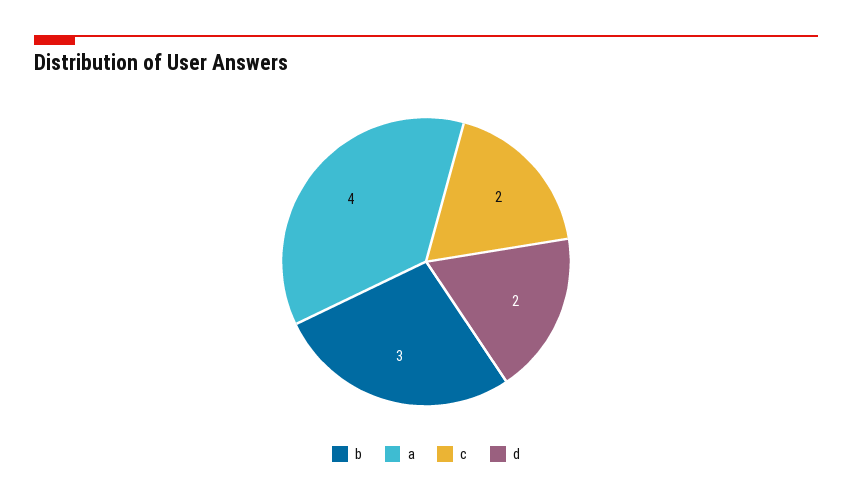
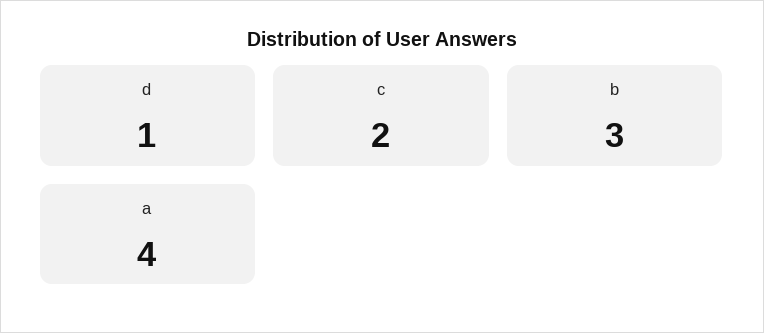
d: 2 -> 1

